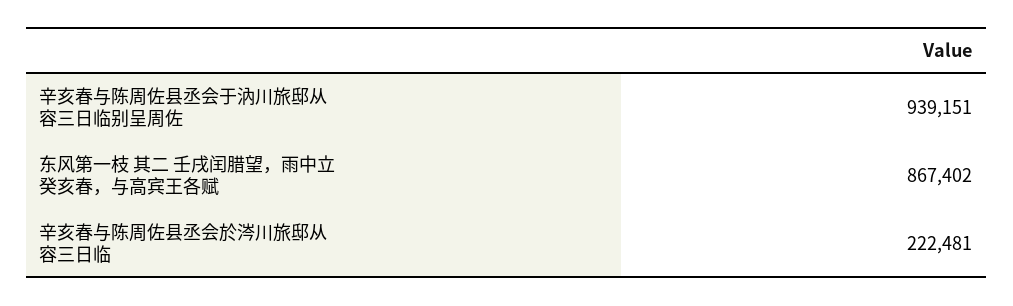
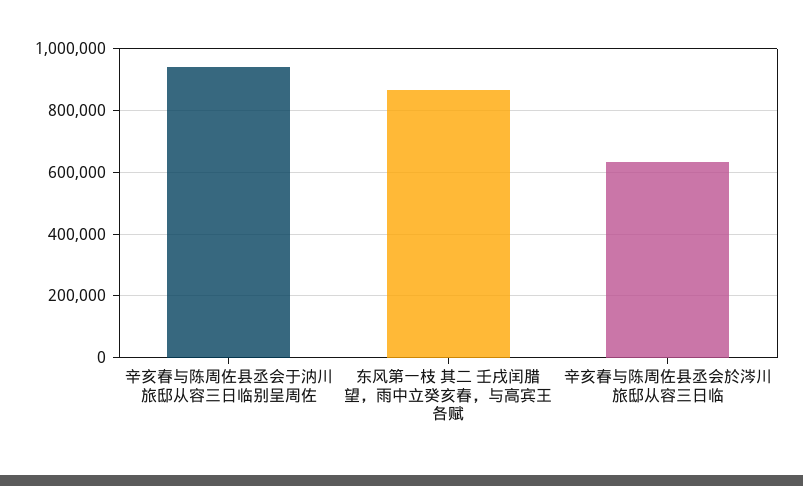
辛亥春与陈周佐县丞会於涔川旅邸从容三日临: 222481 -> 640000

